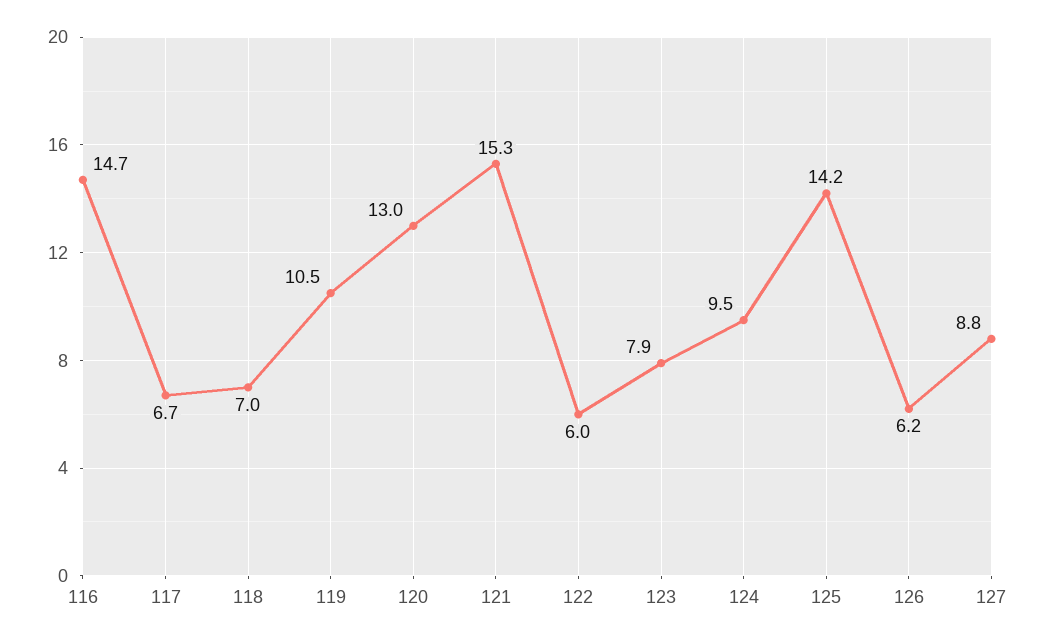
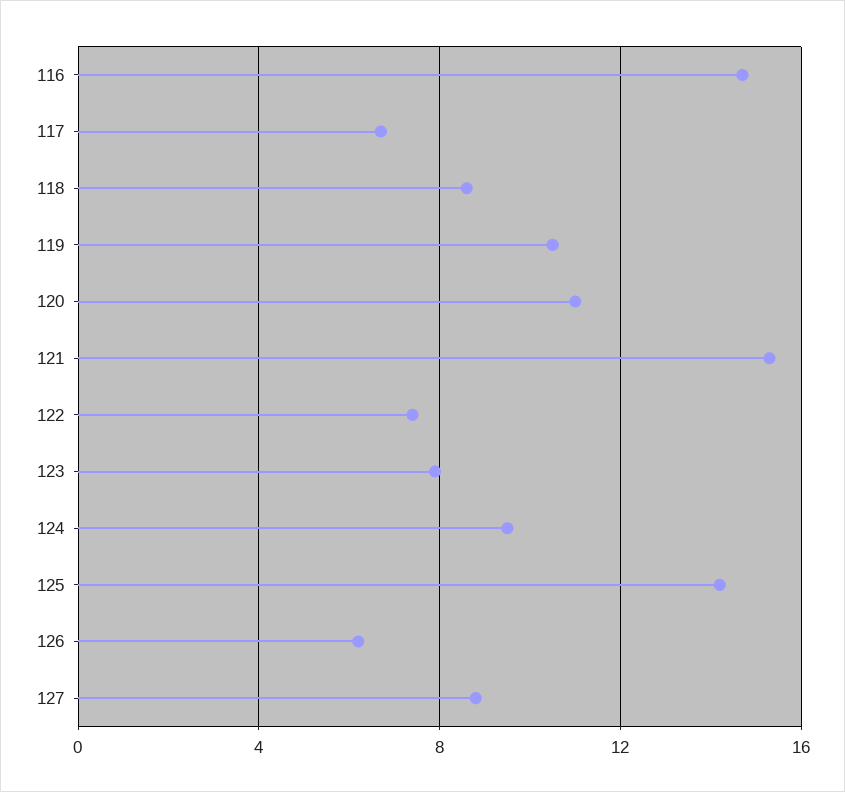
118: 7 -> 8.5
120: 13 -> 11
122: 6 -> 7.5

